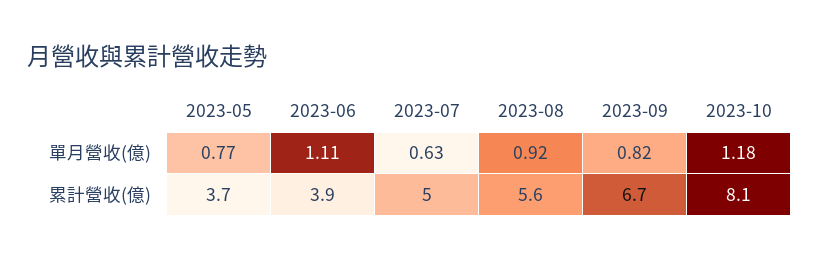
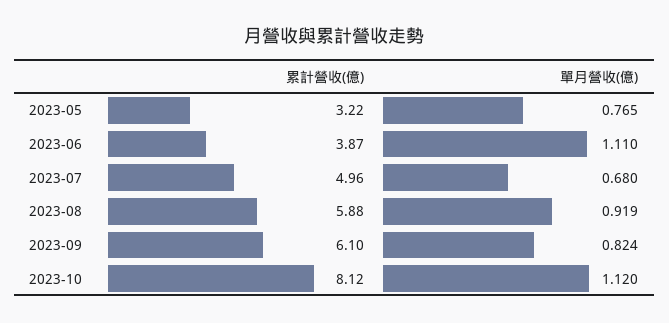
2023-07, 單月營收(億): 0.63 -> 0.68
2023-10, 單月營收(億): 1.18 -> 1.12
2023-05, 累計營收(億): 3.7 -> 3.22
2023-08, 累計營收(億): 5.6 -> 5.88
2023-09, 累計營收(億): 6.7 -> 6.1

